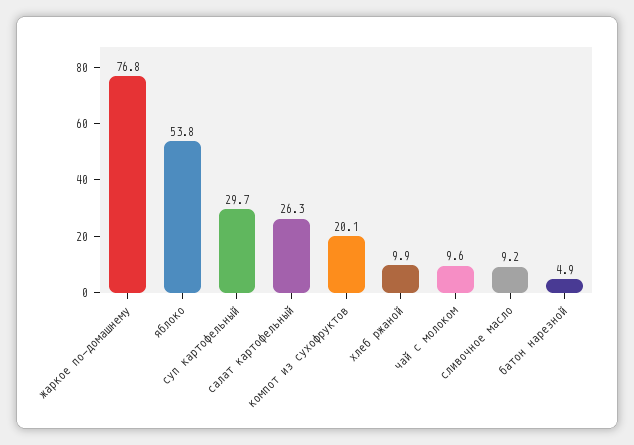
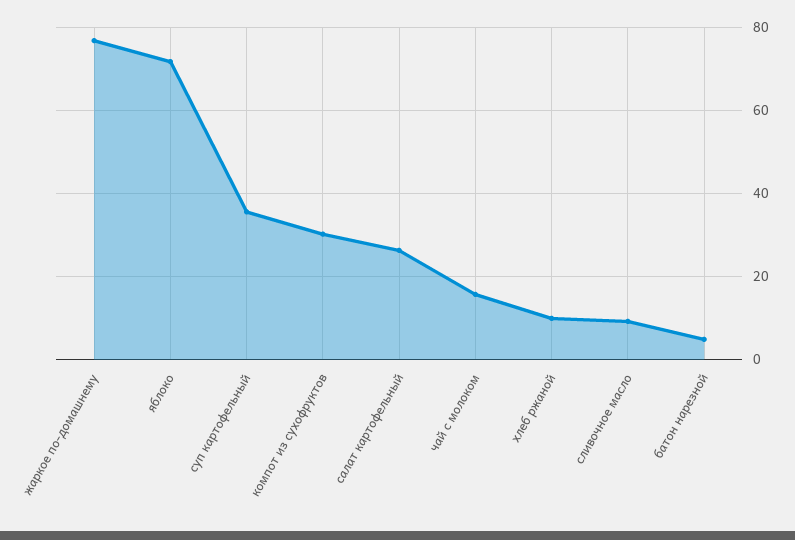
яблоко: 53.8 -> 72
суп картофельный: 29.7 -> 36
компот из сухофруктов: 20.1 -> 30
чай с молоком: 9.6 -> 16

